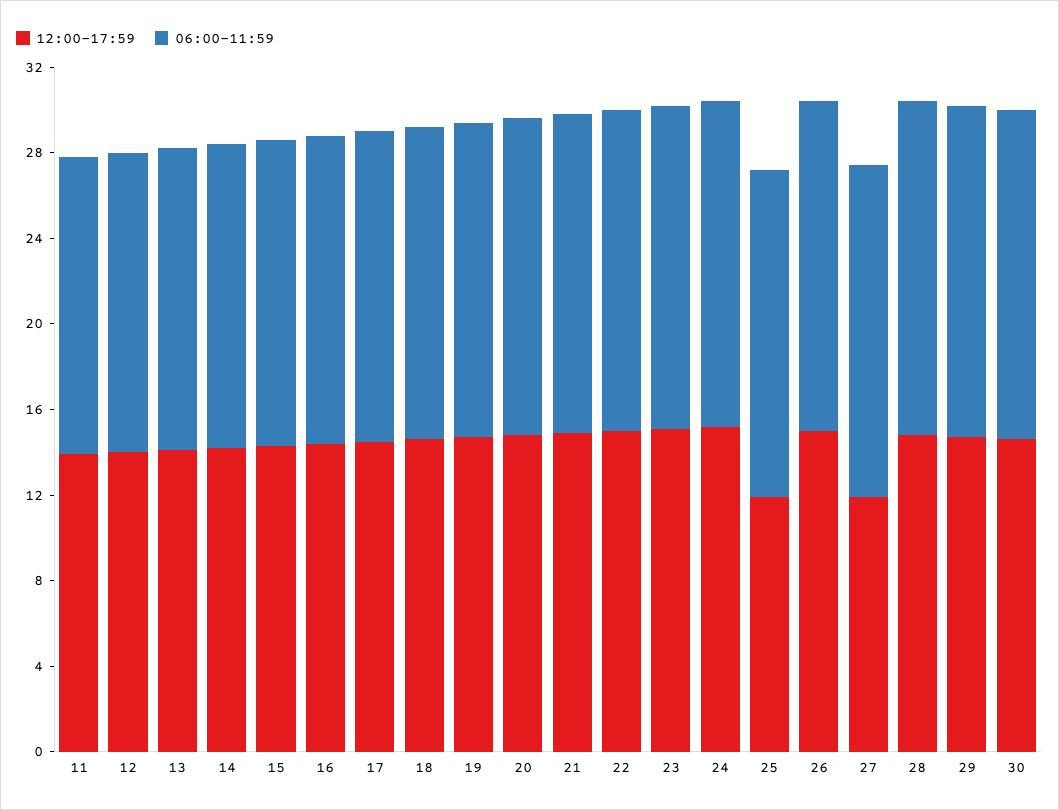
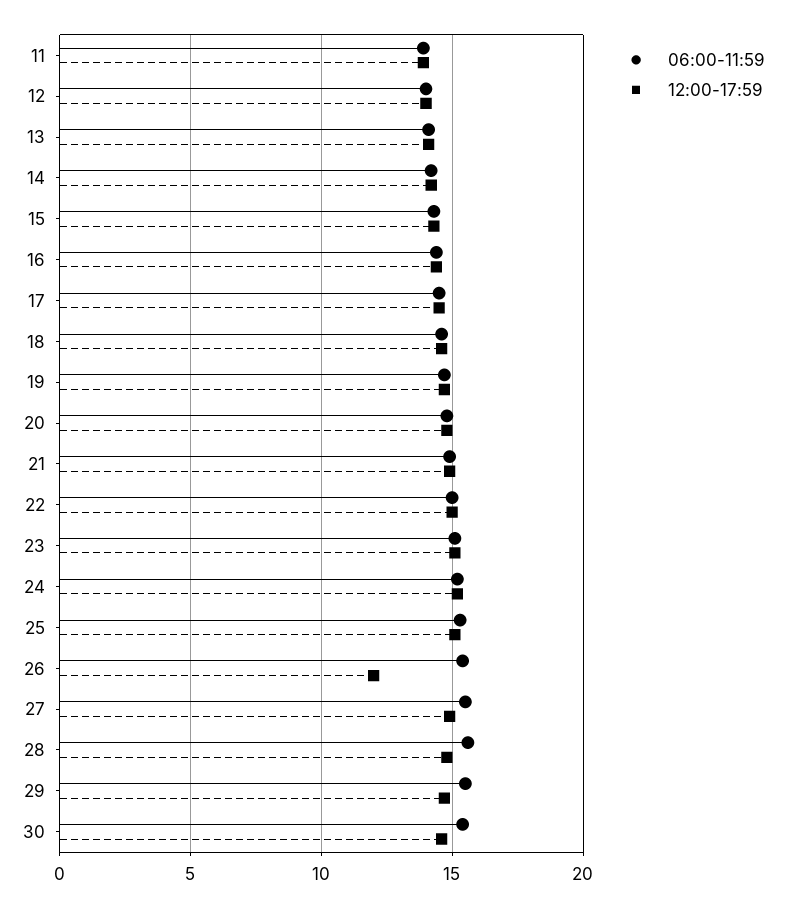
12:00-17:59, 25: 12 -> 15
12:00-17:59, 26: 15 -> 12
12:00-17:59, 27: 12 -> 15

